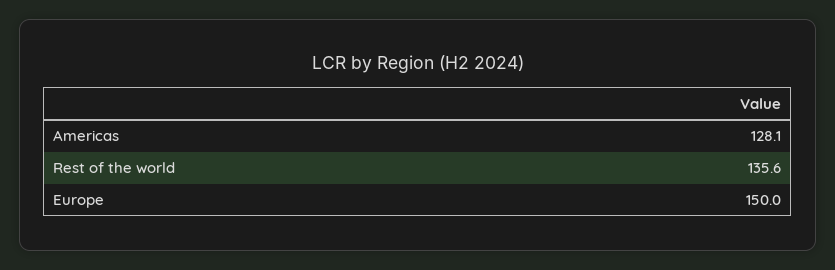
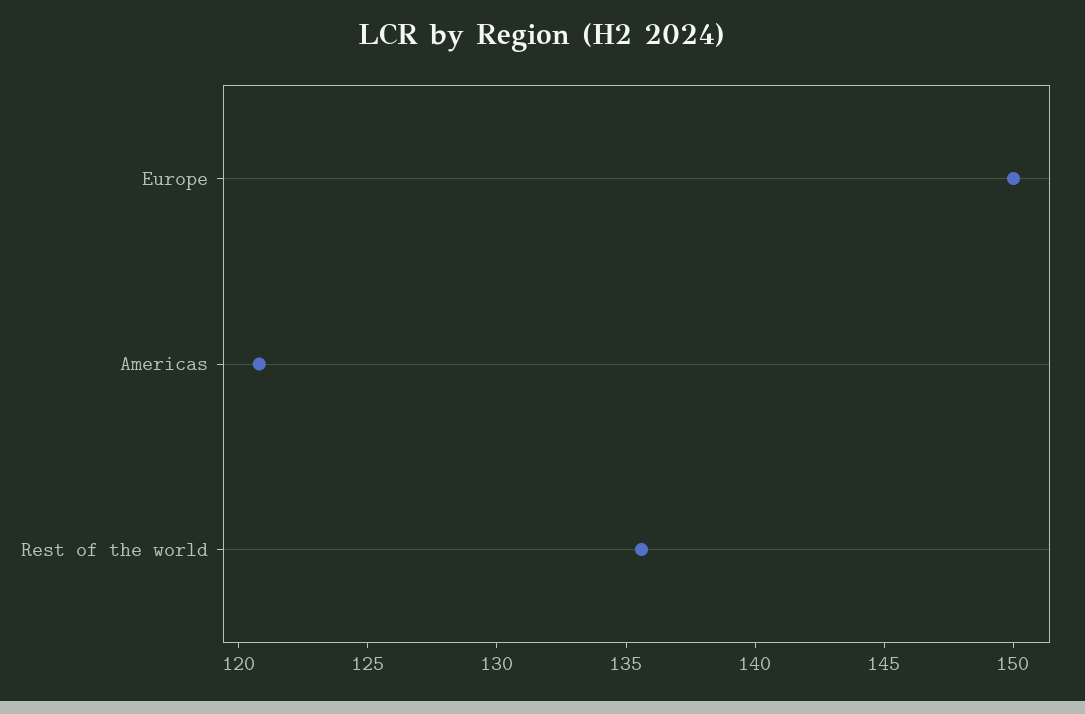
Americas: 128.1 -> 121

